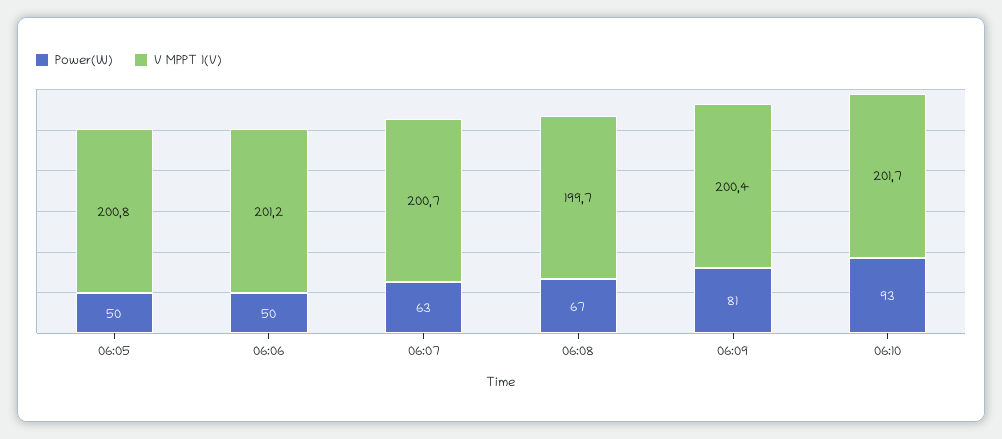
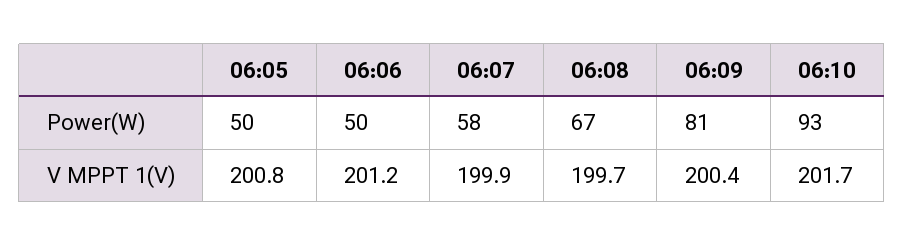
Power(W), 06:07: 63 -> 58
V MPPT 1(V), 06:07: 200.7 -> 199.9

